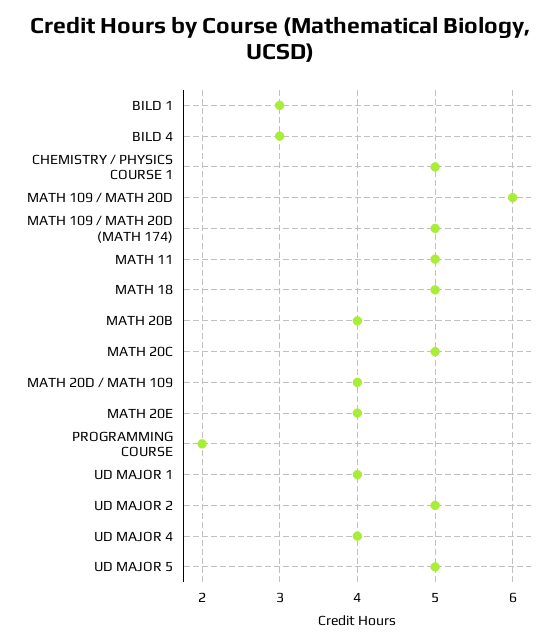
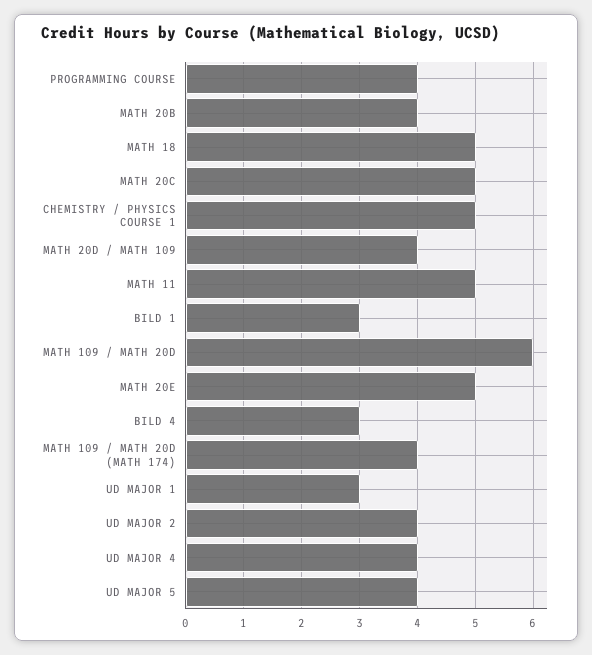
MATH 109 / MATH 20D (MATH 174): 5 -> 4
MATH 20E: 4 -> 5
PROGRAMMING COURSE: 2 -> 4
UD MAJOR 1: 4 -> 3
UD MAJOR 2: 5 -> 4
UD MAJOR 5: 5 -> 4

